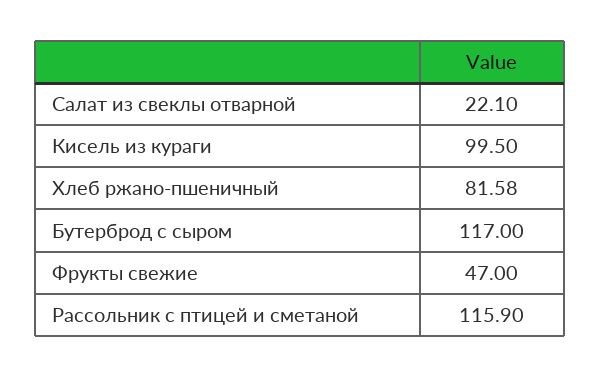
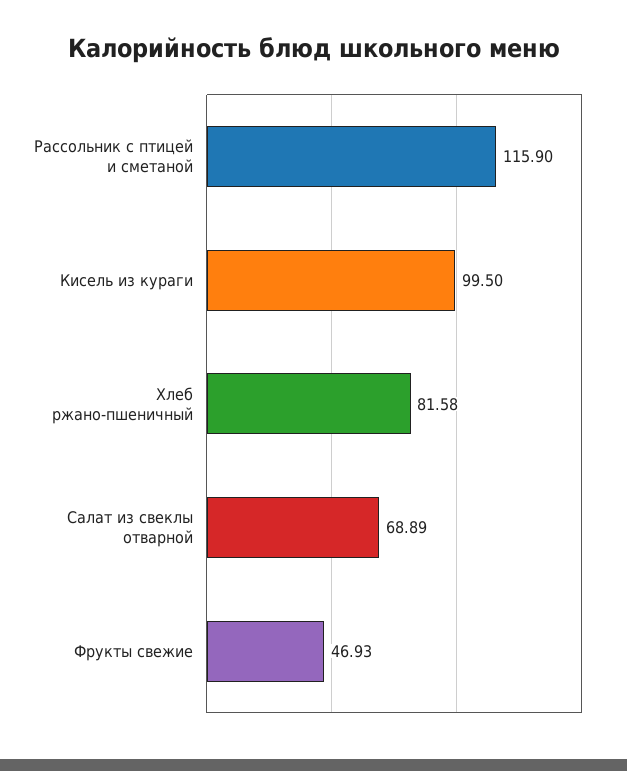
Салат из свеклы отварной: 22.1 -> 68.89
Бутерброд с сыром: 117 -> none
Фрукты свежие: 47 -> 46.93

